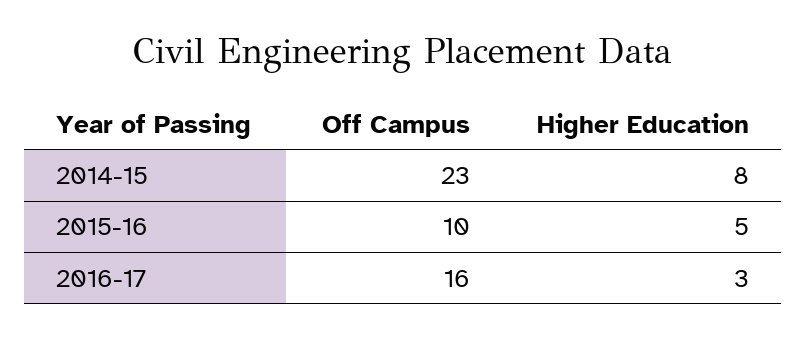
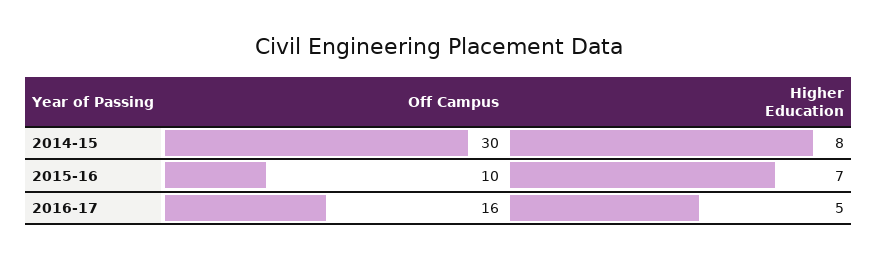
Off Campus, 2014-15: 23 -> 30
Higher Education, 2015-16: 5 -> 7
Higher Education, 2016-17: 3 -> 5

